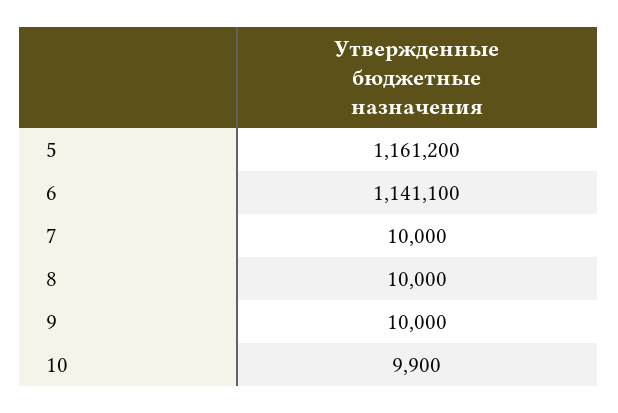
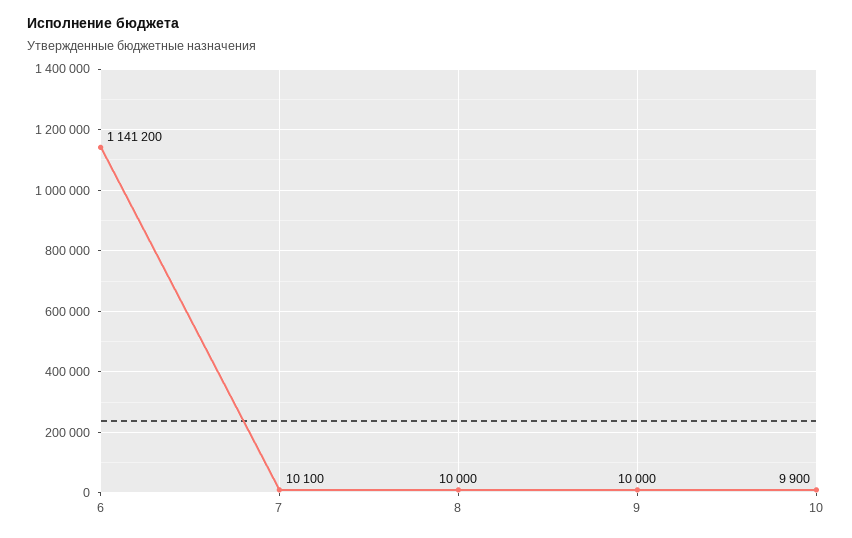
5: 1161200 -> none
6: 1141100 -> 1141200
7: 10000 -> 10100

